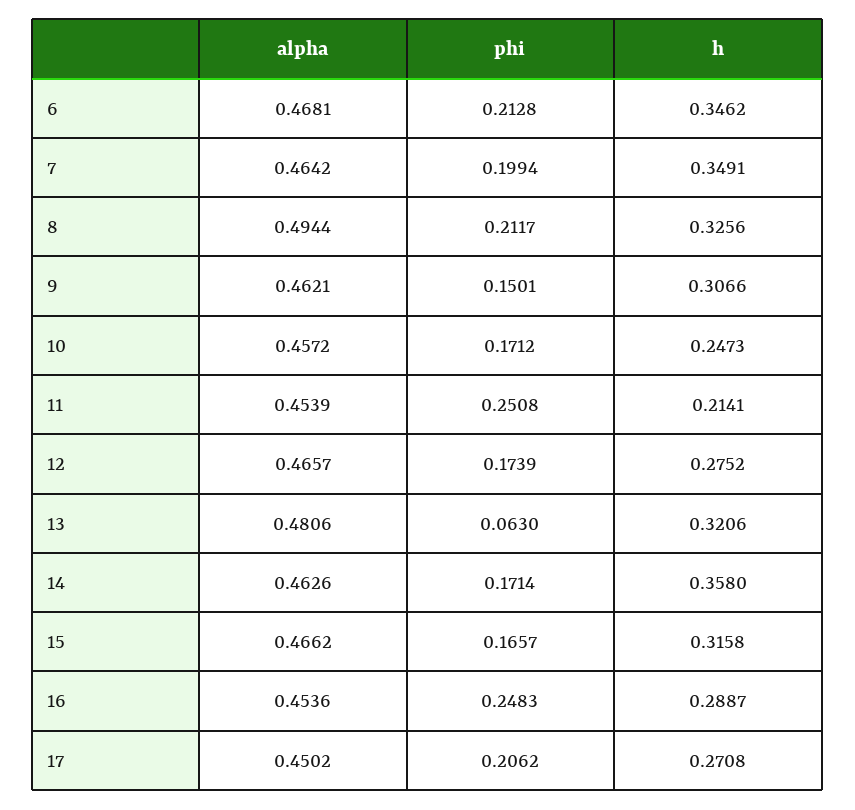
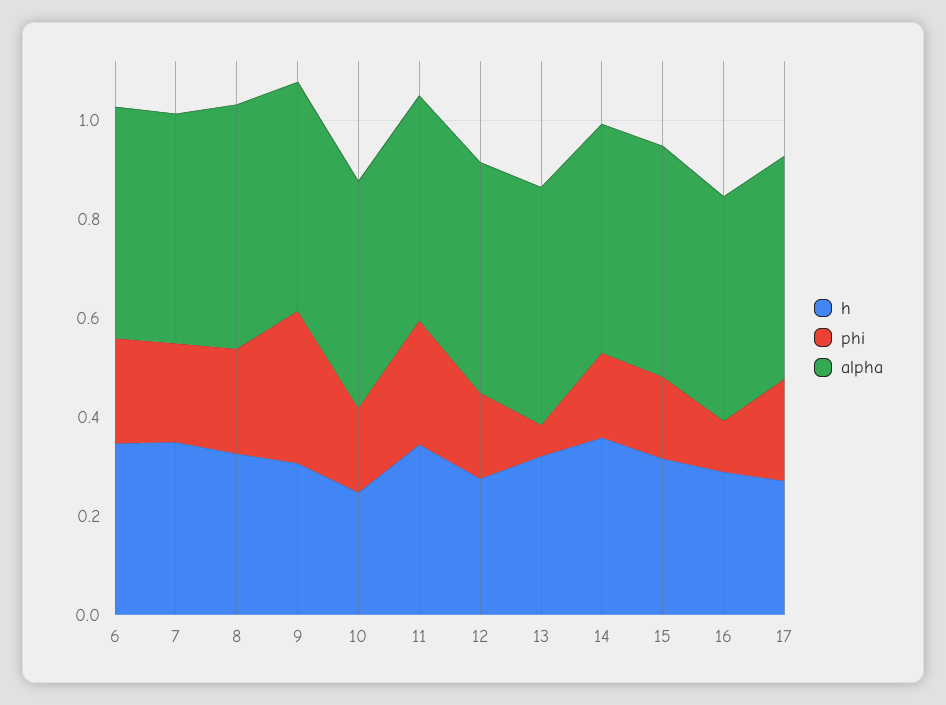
phi, 9: 0.1501 -> 0.3
h, 11: 0.2141 -> 0.35
phi, 16: 0.2483 -> 0.1

